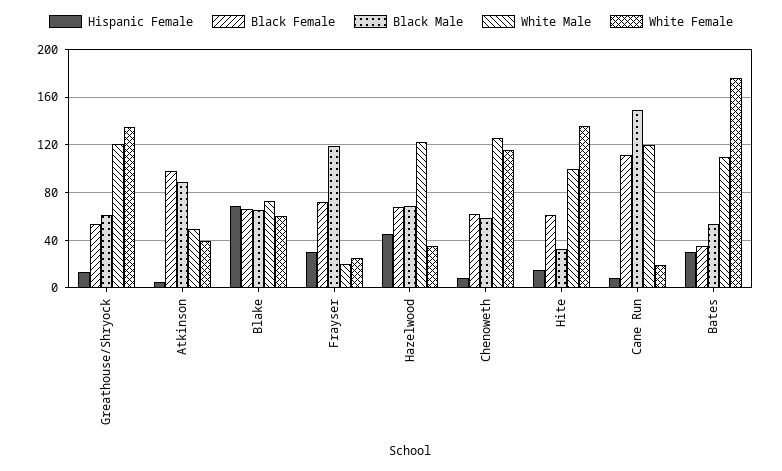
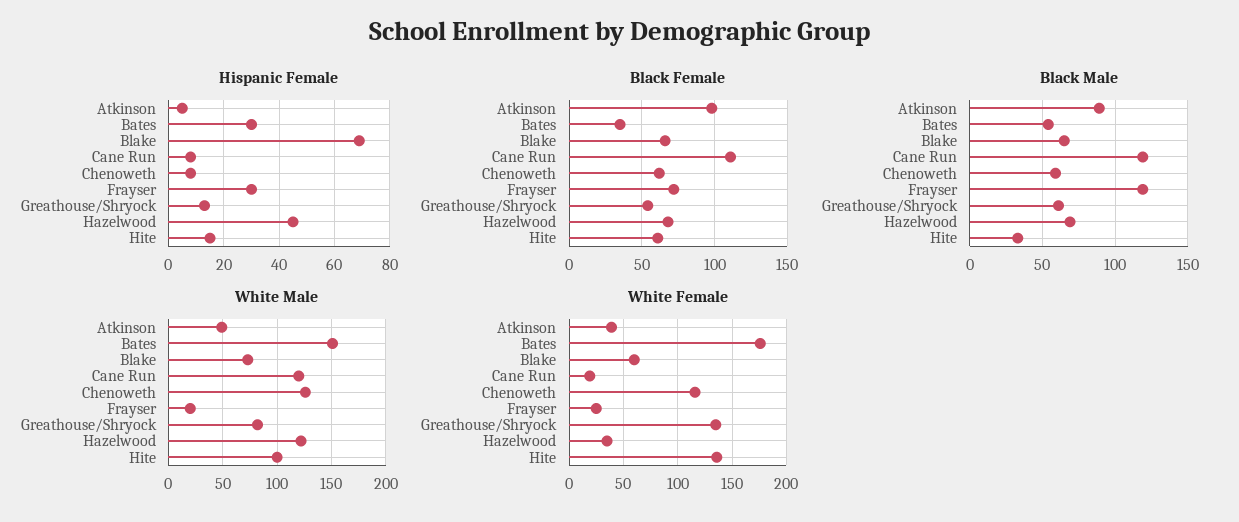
White Male, Greathouse/Shryock: 120 -> 80
Black Male, Cane Run: 150 -> 120
White Male, Bates: 110 -> 150

